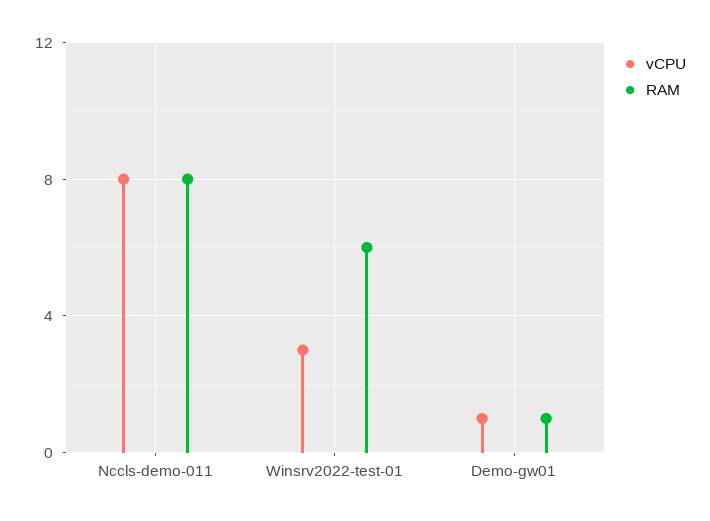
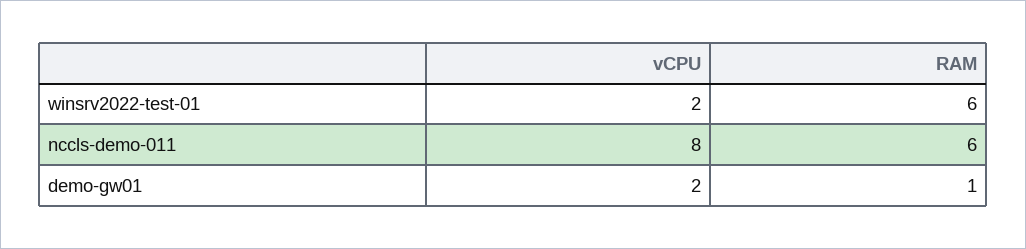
RAM, Nccls-demo-011: 8 -> 6
vCPU, Winsrv2022-test-01: 3 -> 2
vCPU, Demo-gw01: 1 -> 2

